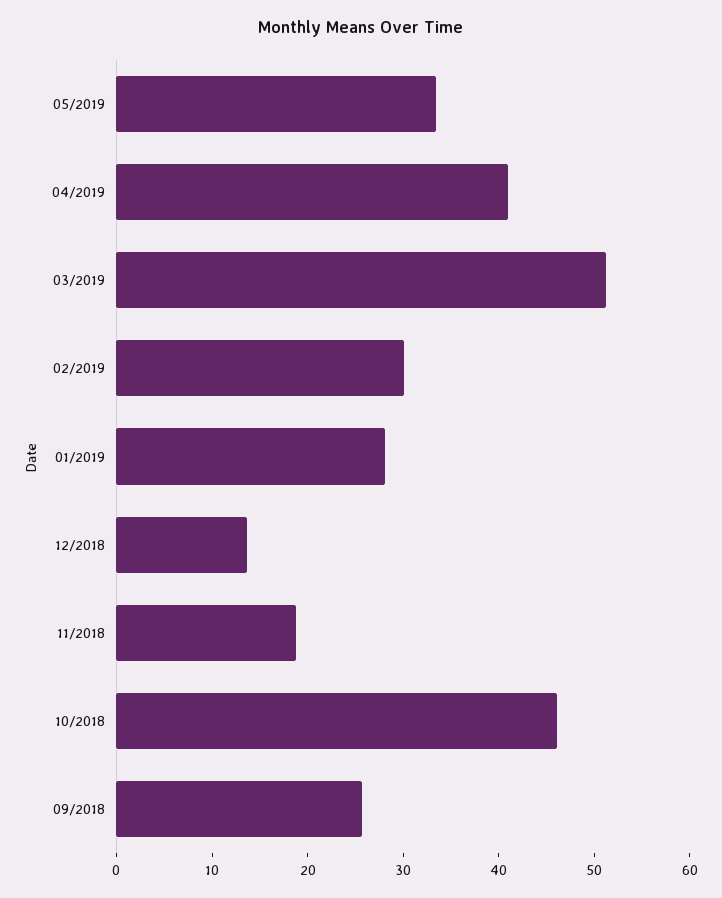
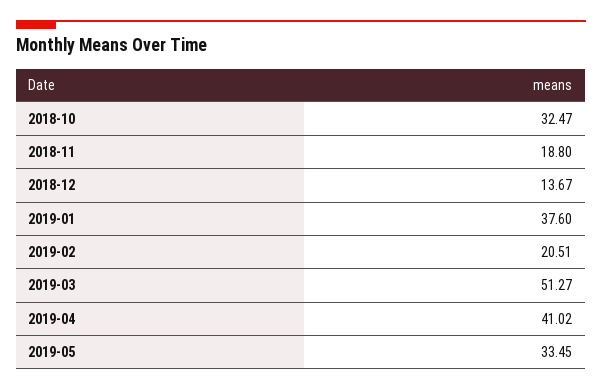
02/2019: 30 -> 20.51
01/2019: 28 -> 37.6
10/2018: 46 -> 32.47
09/2018: 26 -> none

